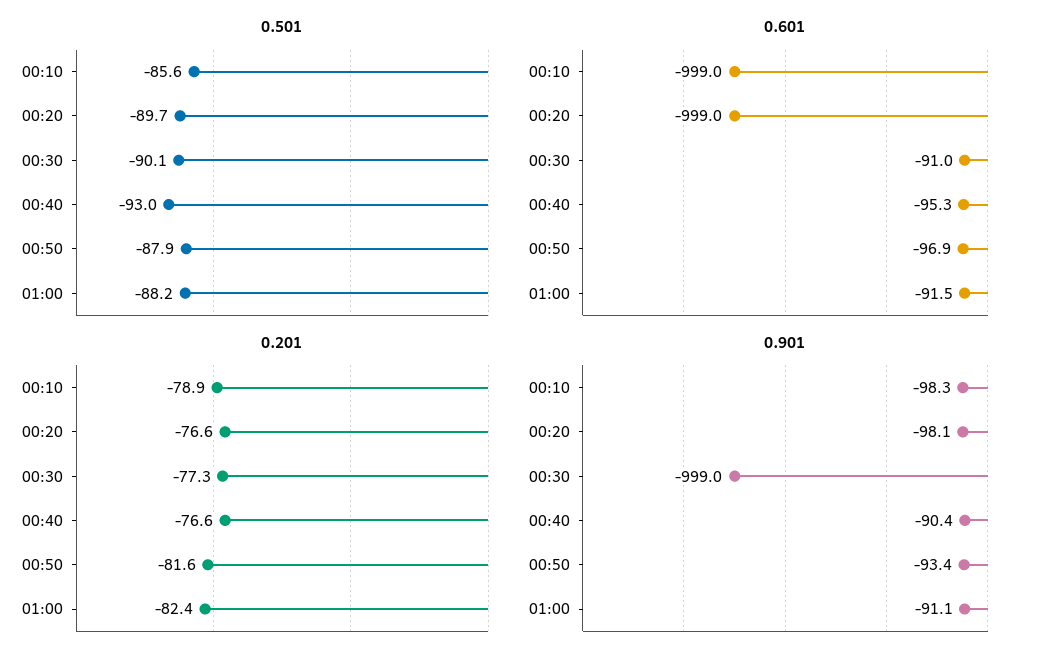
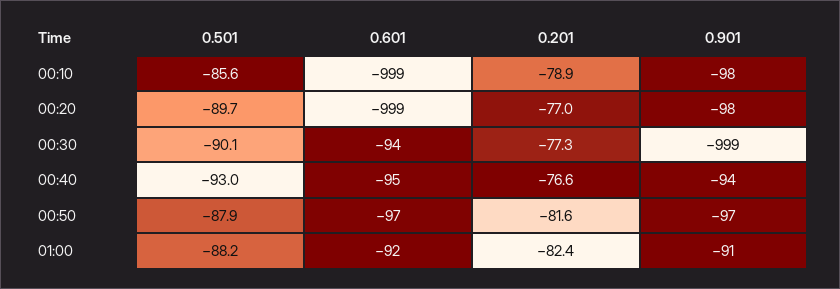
0.601, 00:30: -91 -> -94
0.201, 00:20: -76.6 -> -77
0.901, 00:40: -90.4 -> -94
0.901, 00:50: -93.4 -> -97

